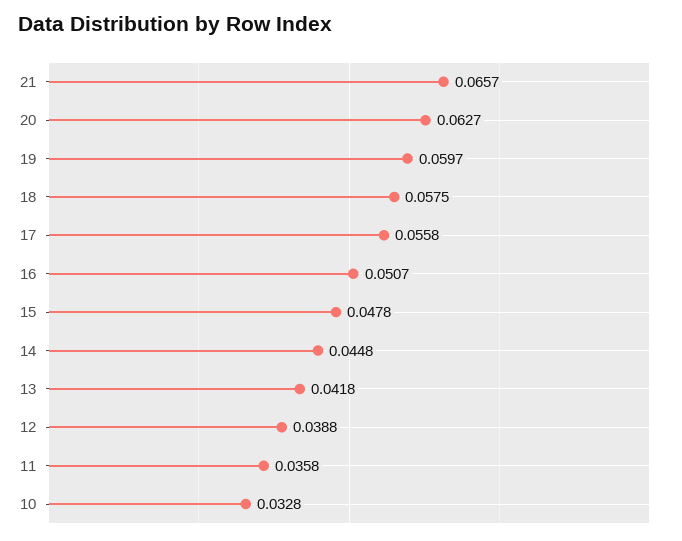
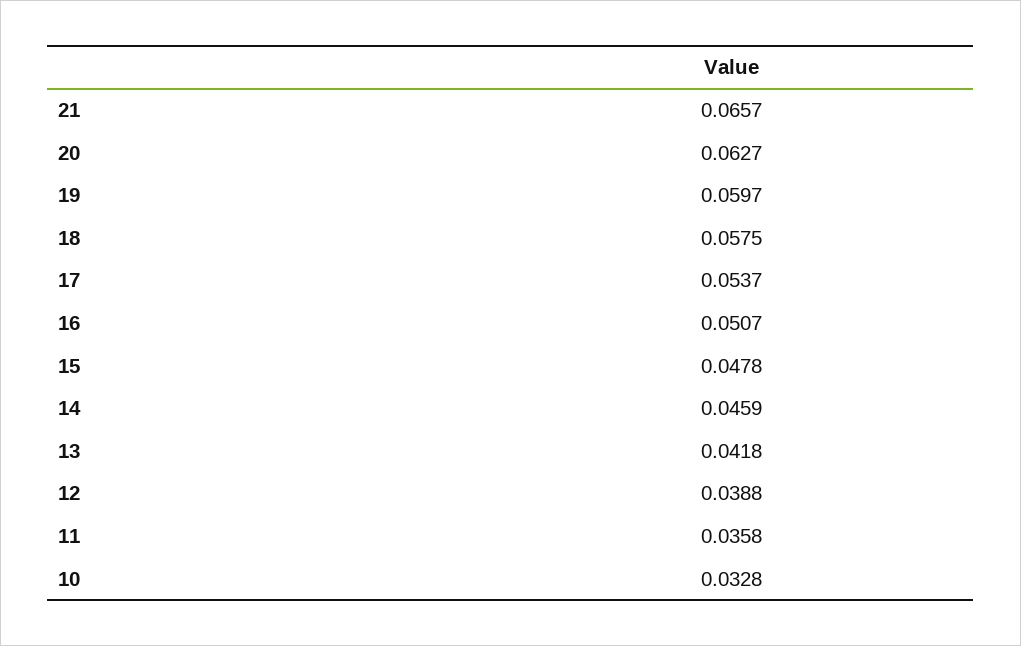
17: 0.0558 -> 0.0537
14: 0.0448 -> 0.0459

